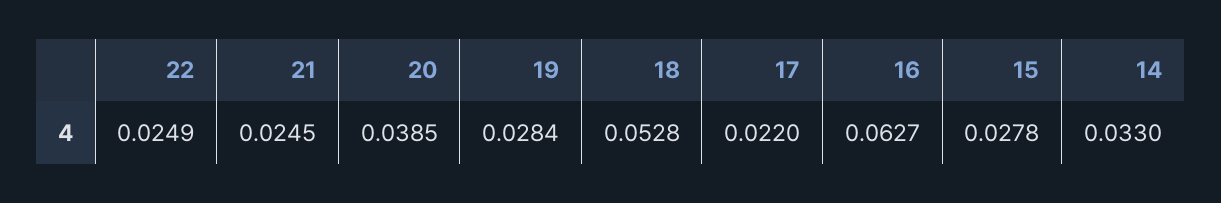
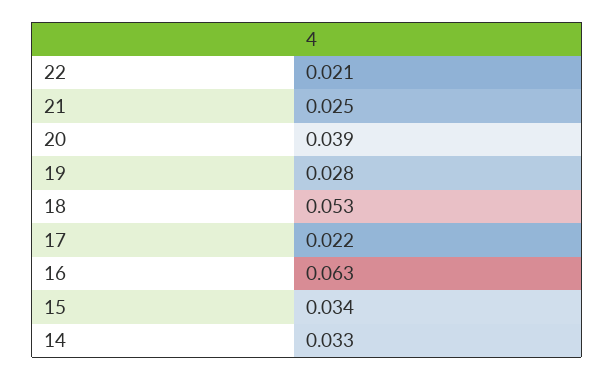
22: 0.0249 -> 0.021
15: 0.0278 -> 0.034

